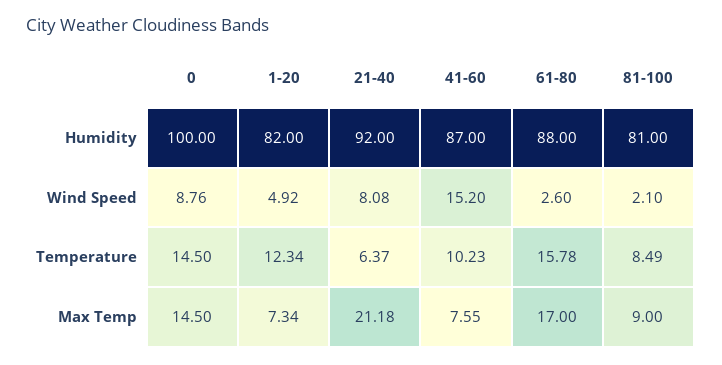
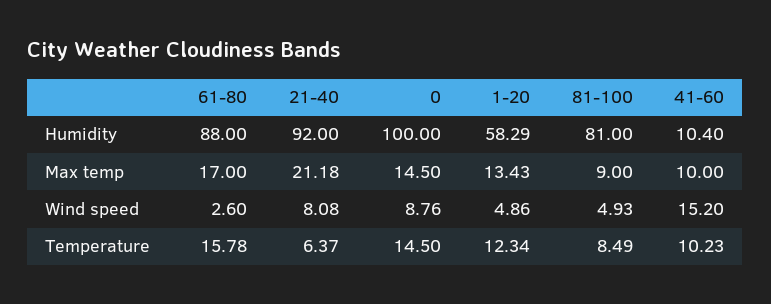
1-20, Humidity: 82 -> 58.29
41-60, Humidity: 87 -> 10.4
1-20, Wind Speed: 4.92 -> 4.86
81-100, Wind Speed: 2.1 -> 4.93
1-20, Max Temp: 7.34 -> 13.43
41-60, Max Temp: 7.55 -> 10

